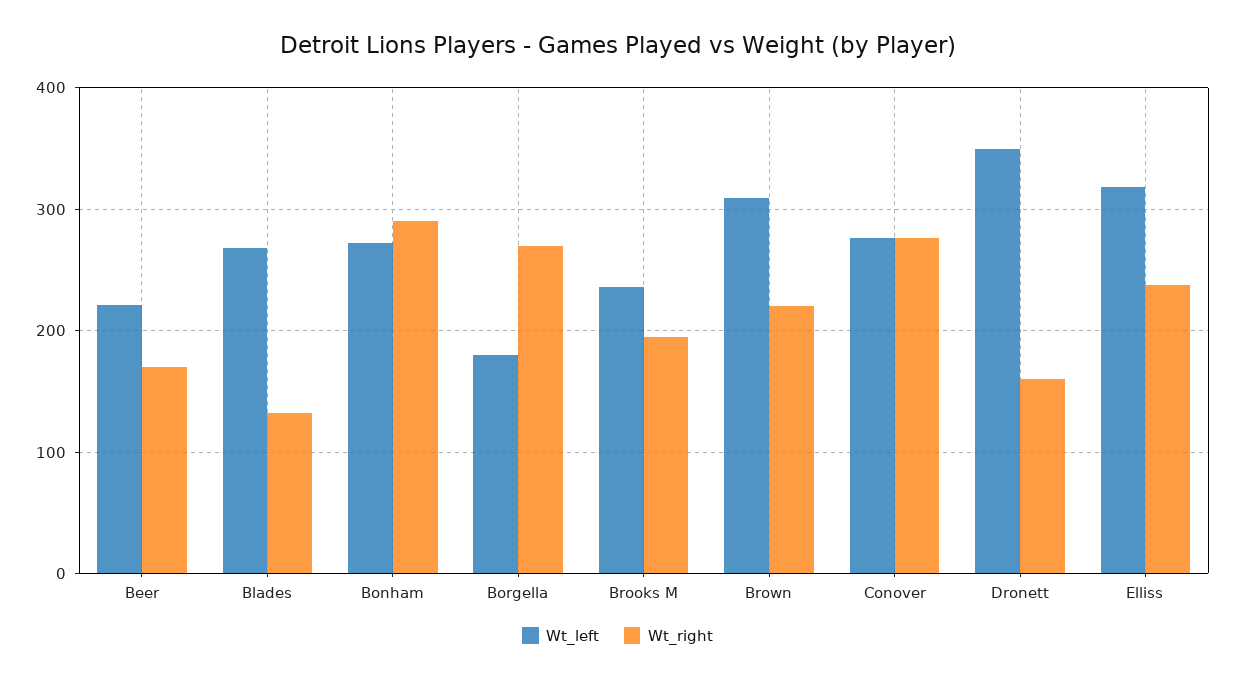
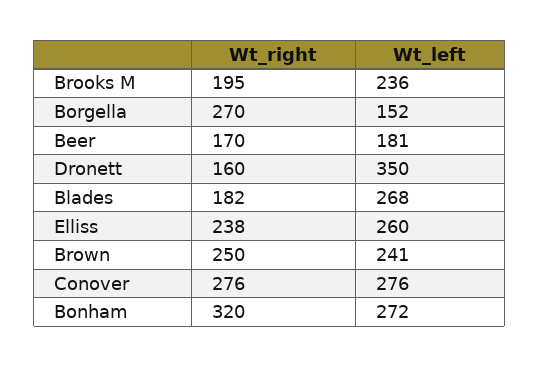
Wt_left, Beer: 220 -> 181
Wt_right, Blades: 130 -> 182
Wt_right, Bonham: 290 -> 320
Wt_left, Borgella: 180 -> 152
Wt_left, Brown: 310 -> 241
Wt_right, Brown: 220 -> 250
Wt_left, Elliss: 320 -> 260

